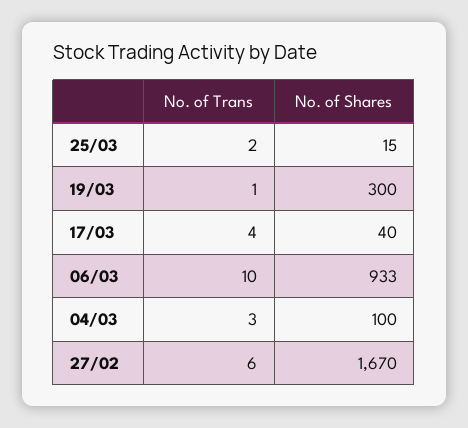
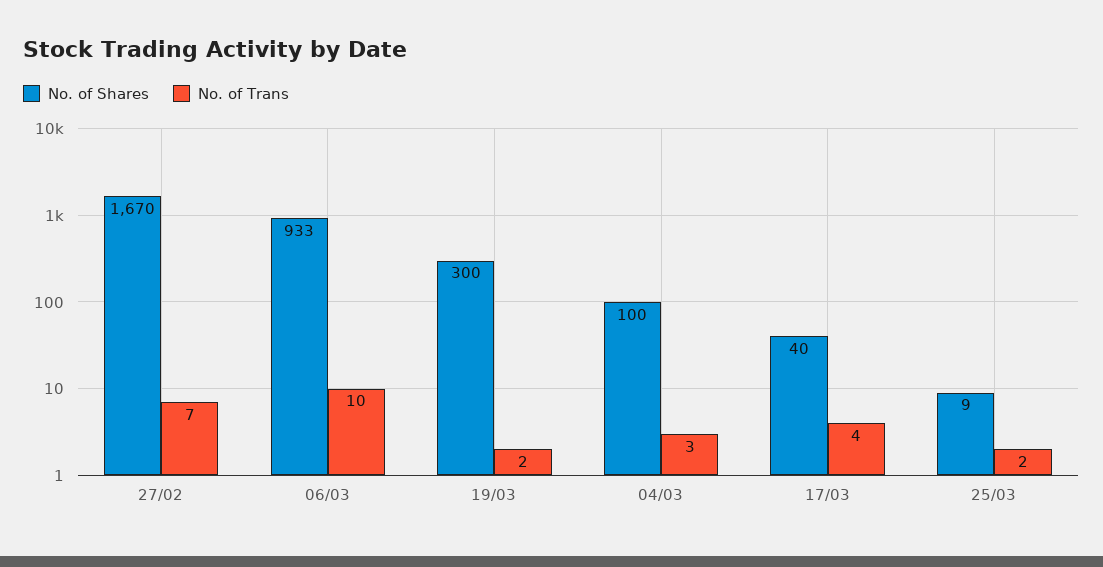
No. of Shares, 25/03: 15 -> 9
No. of Trans, 19/03: 1 -> 2
No. of Trans, 27/02: 6 -> 7

